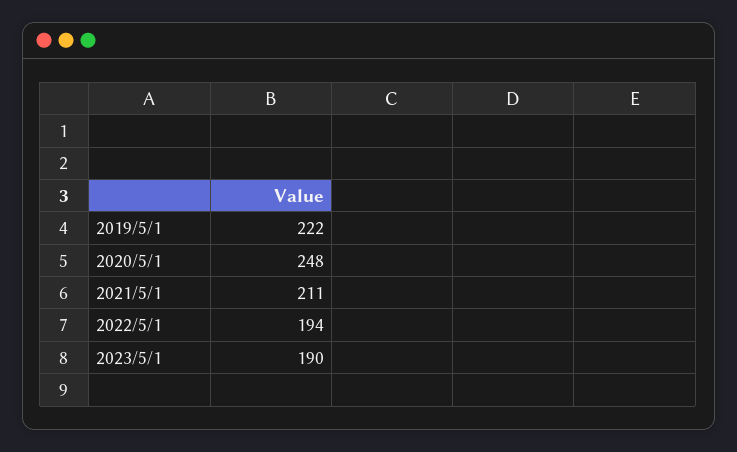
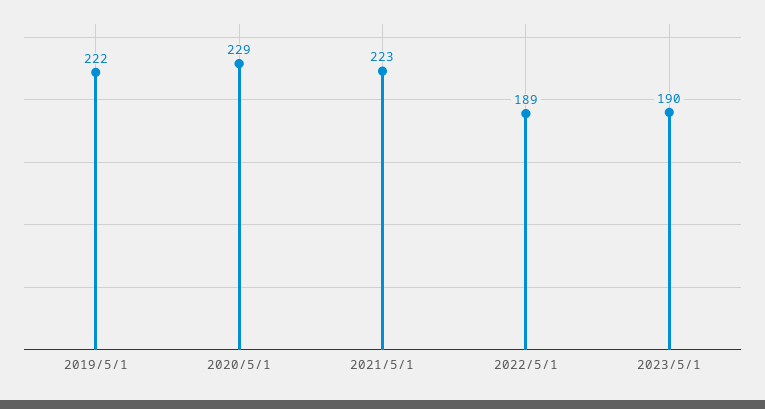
2020/5/1: 248 -> 229
2021/5/1: 211 -> 223
2022/5/1: 194 -> 189

